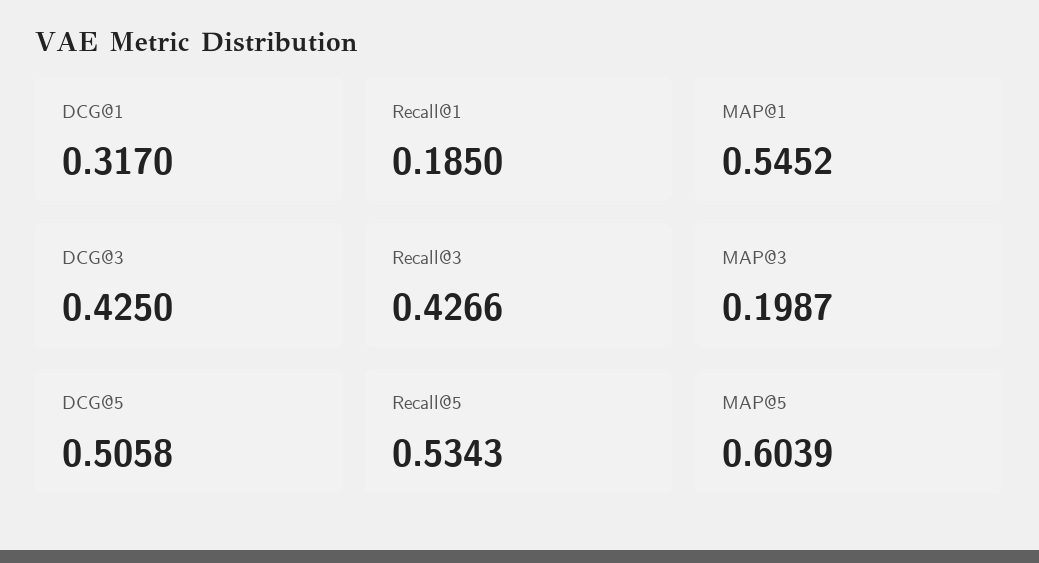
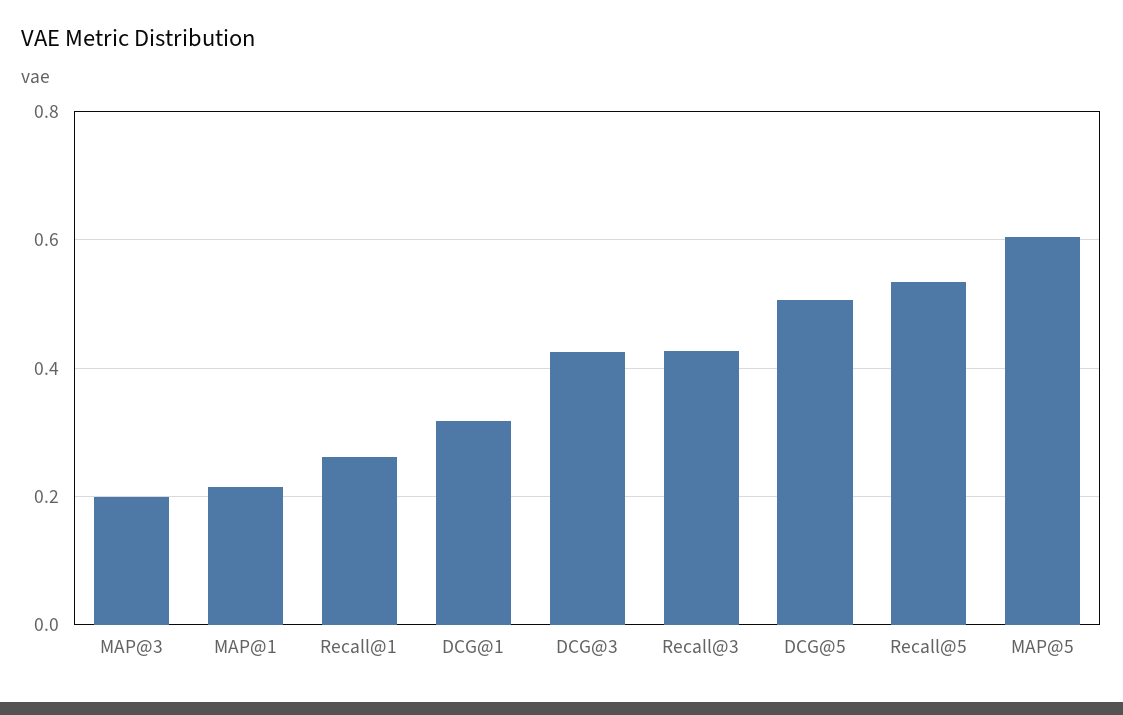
Recall@1: 0.185 -> 0.26
MAP@1: 0.5452 -> 0.22

